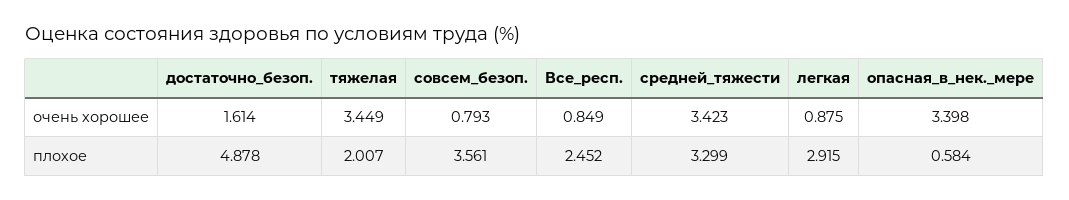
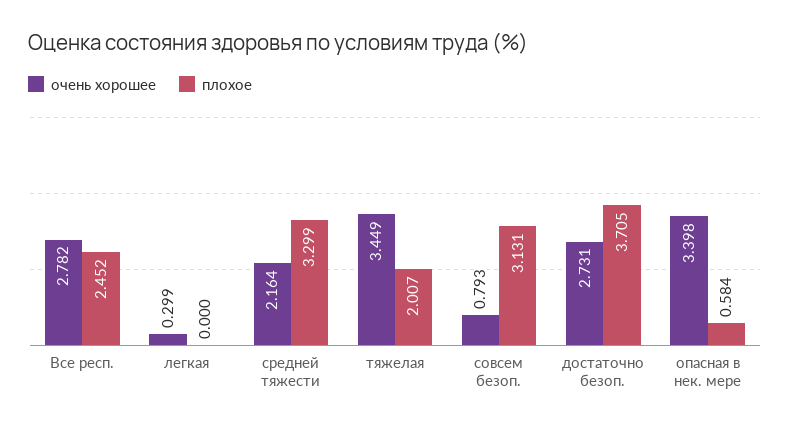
очень хорошее, достаточно_безоп.: 1.614 -> 2.731
очень хорошее, Все_респ.: 0.849 -> 2.782
очень хорошее, средней_тяжести: 3.423 -> 2.164
очень хорошее, легкая: 0.875 -> 0.299
плохое, достаточно_безоп.: 4.878 -> 3.705
плохое, совсем_безоп.: 3.561 -> 3.131
плохое, легкая: 2.915 -> 0

